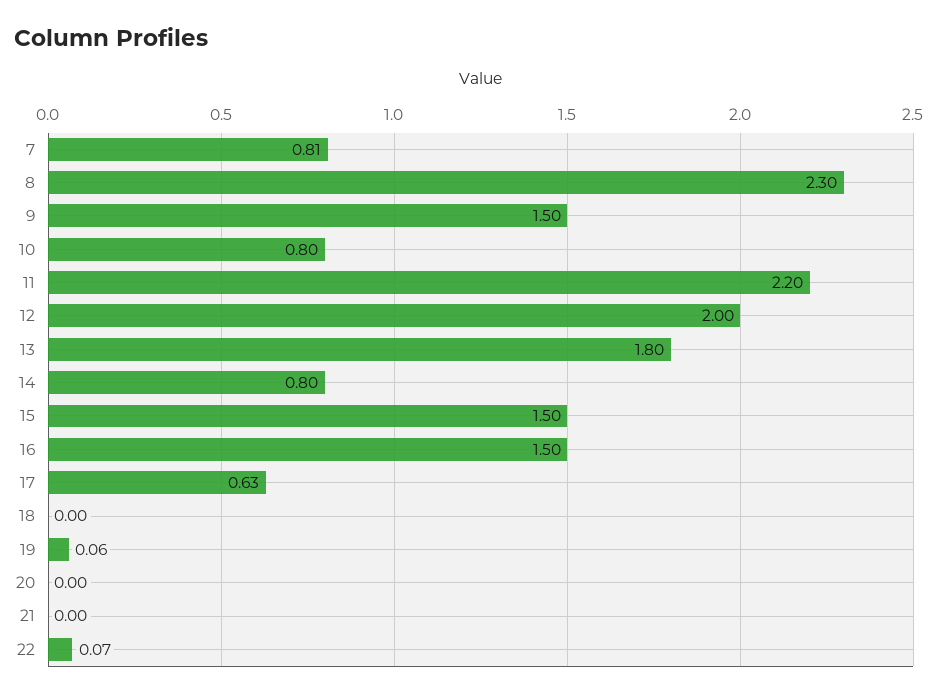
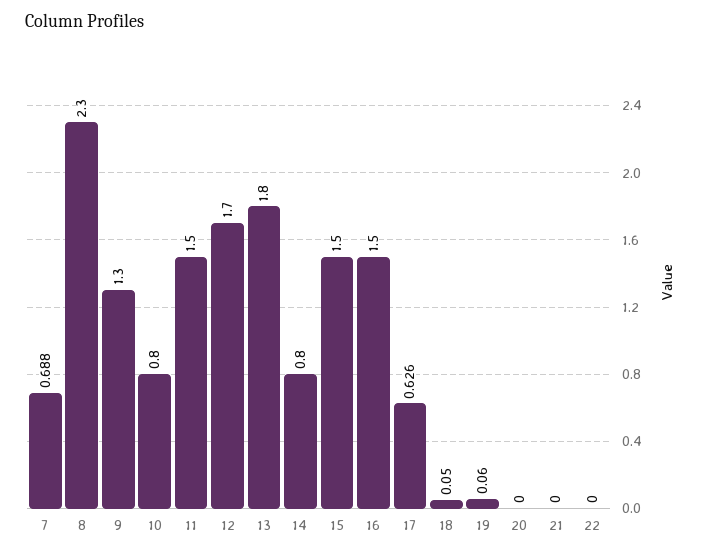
7: 0.81 -> 0.688
9: 1.5 -> 1.3
11: 2.2 -> 1.5
12: 2 -> 1.7
18: 0 -> 0.05
22: 0.07 -> 0

